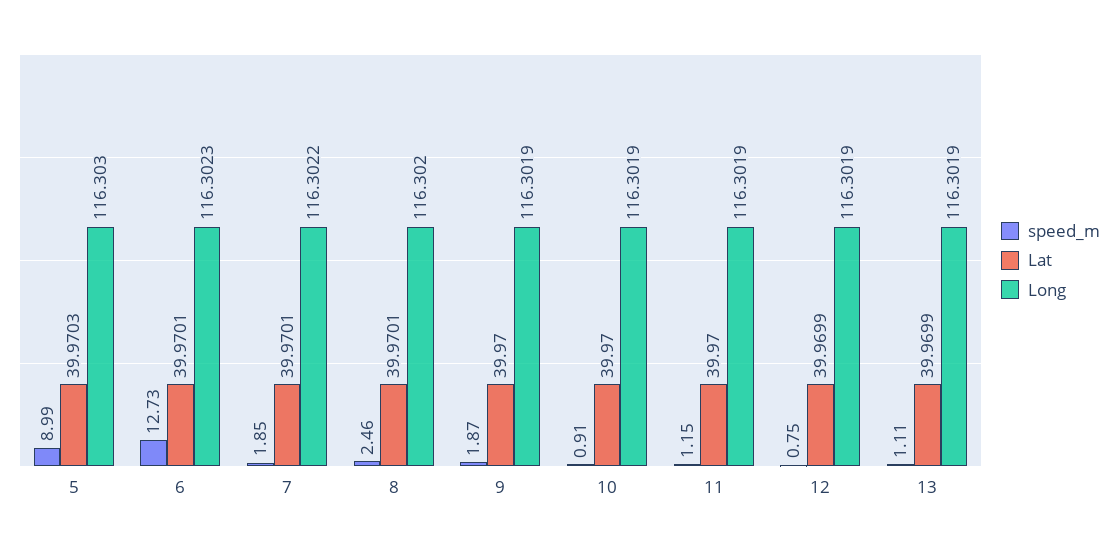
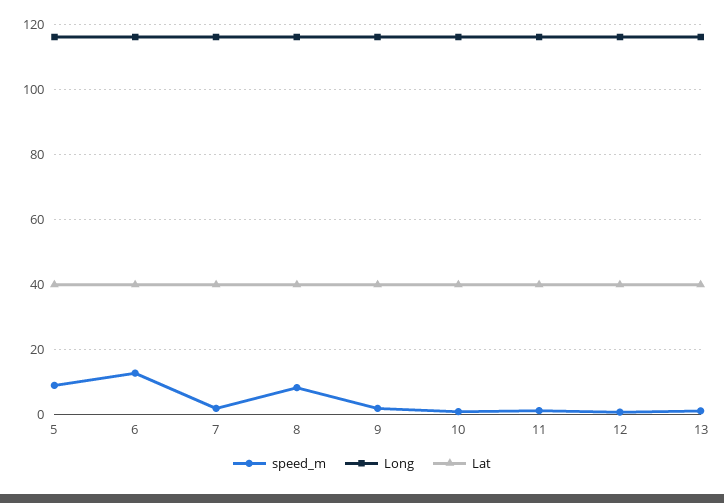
speed_m, 8: 2.46 -> 8

